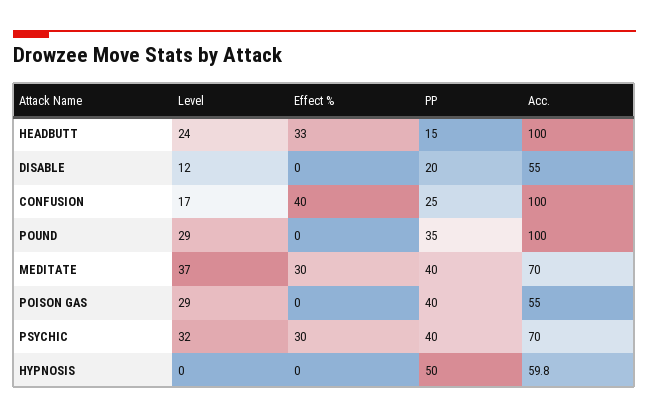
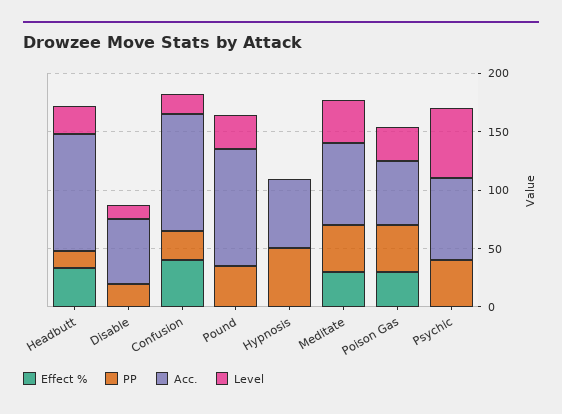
Effect %, POISON GAS: 0 -> 30
Level, PSYCHIC: 32 -> 60
Effect %, PSYCHIC: 30 -> 0

